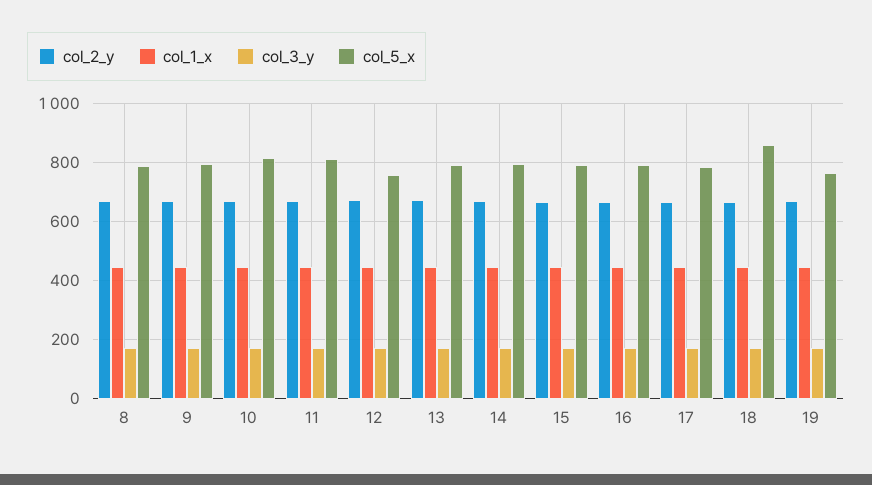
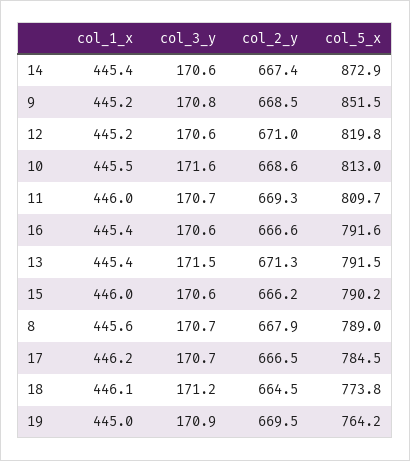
col_5_x, 9: 800 -> 851.5
col_5_x, 12: 750 -> 819.8
col_5_x, 14: 800 -> 872.9
col_5_x, 18: 850 -> 773.8

